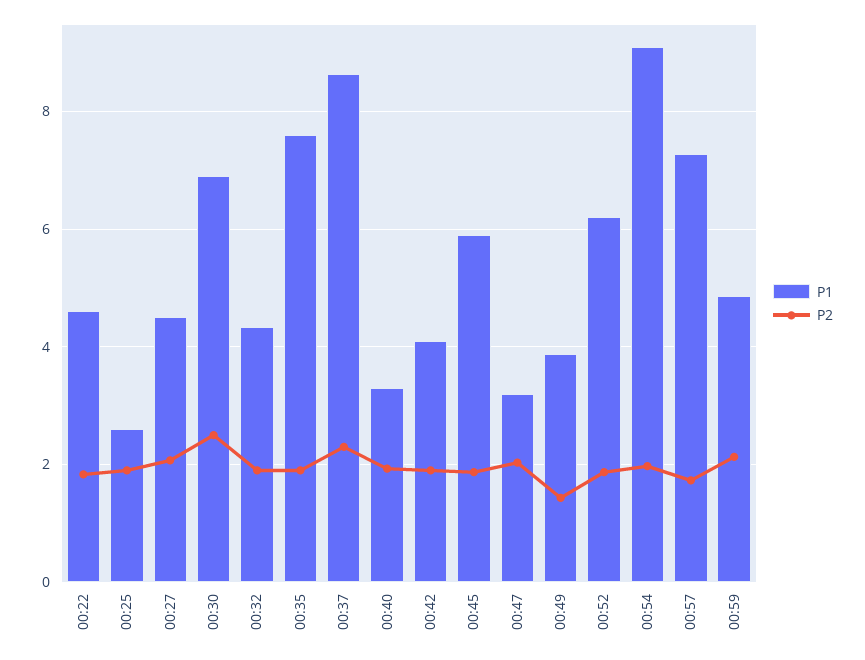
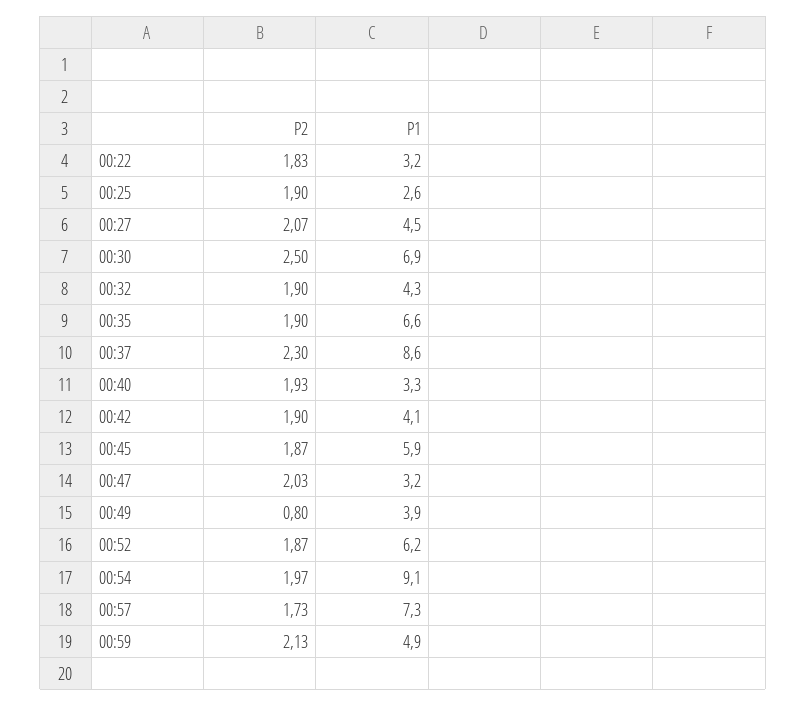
P1, 00:22: 4.6 -> 3.2
P1, 00:35: 7.6 -> 6.6
P2, 00:49: 1.4 -> 0.8

